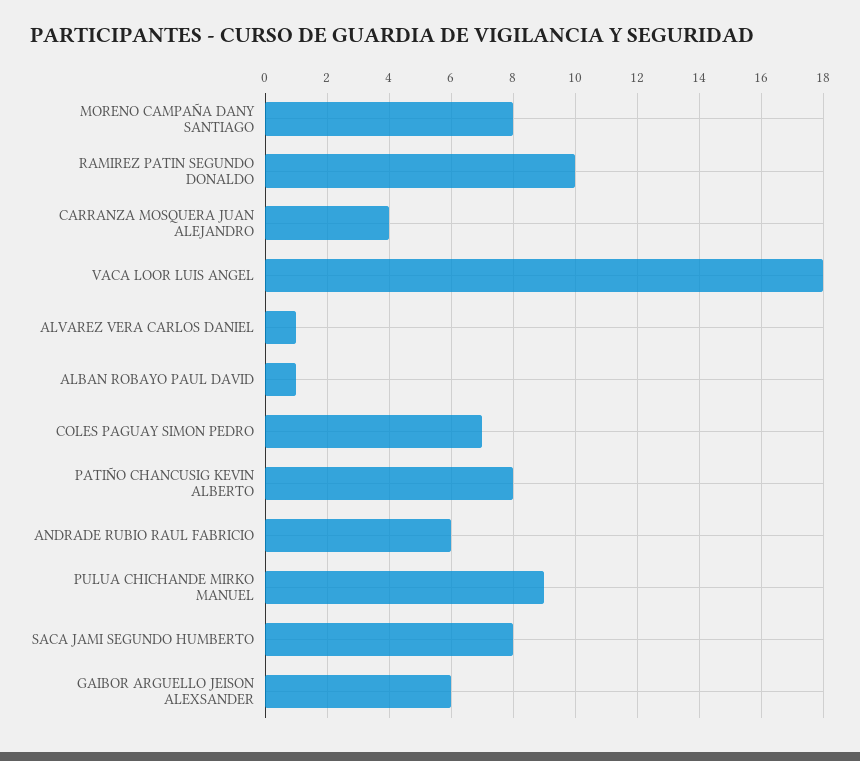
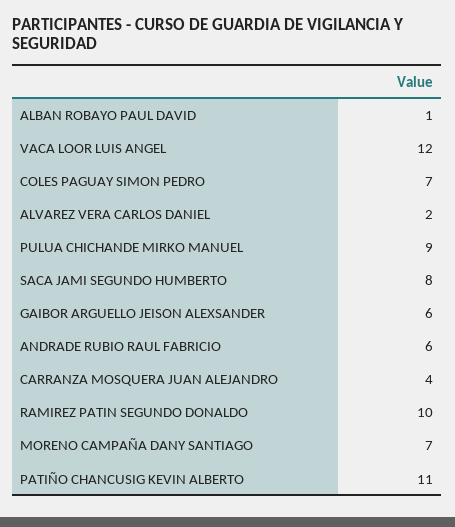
MORENO CAMPAÑA DANY SANTIAGO: 8 -> 7
VACA LOOR LUIS ANGEL: 18 -> 12
ALVAREZ VERA CARLOS DANIEL: 1 -> 2
PATIÑO CHANCUSIG KEVIN ALBERTO: 8 -> 11

